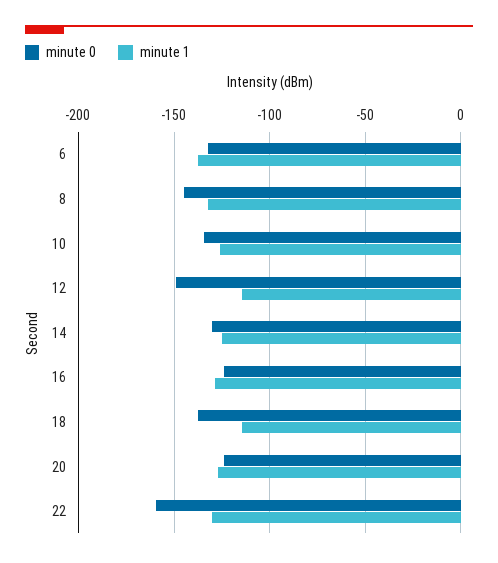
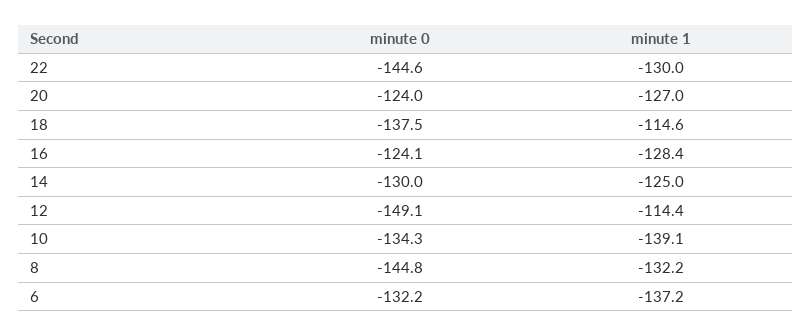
minute 1, 10: -125 -> -139.1
minute 0, 22: -160 -> -144.6

